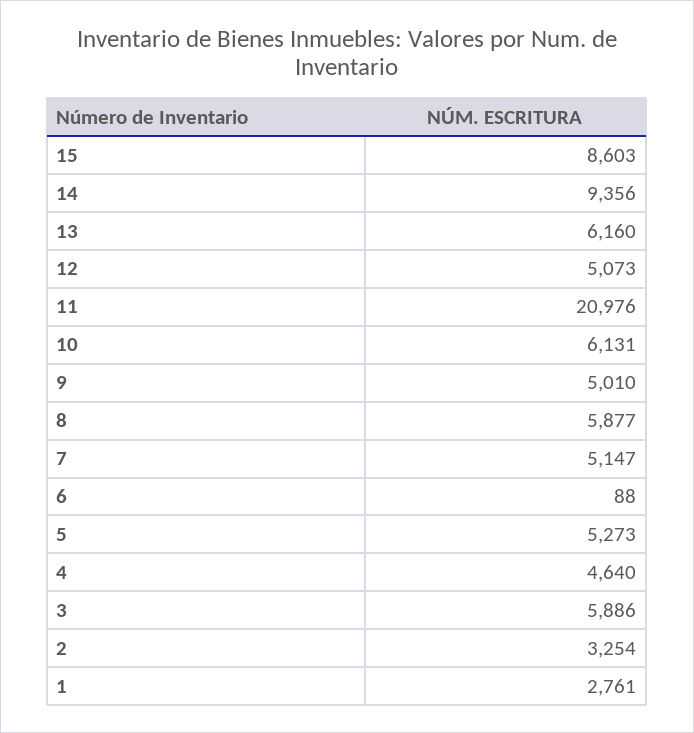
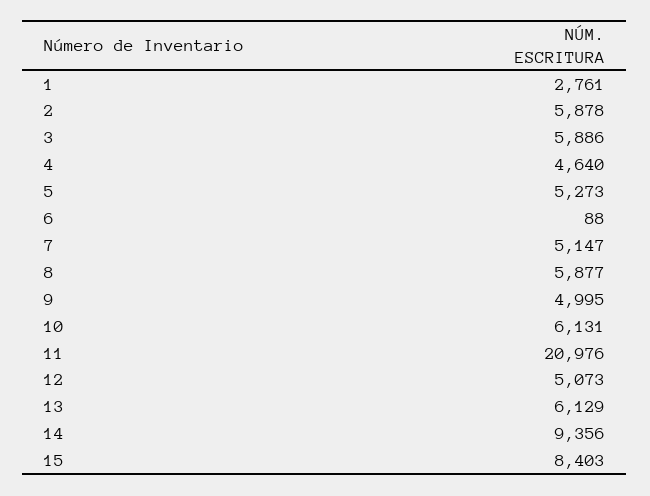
15: 8603 -> 8403
13: 6160 -> 6129
9: 5010 -> 4995
2: 3254 -> 5878

